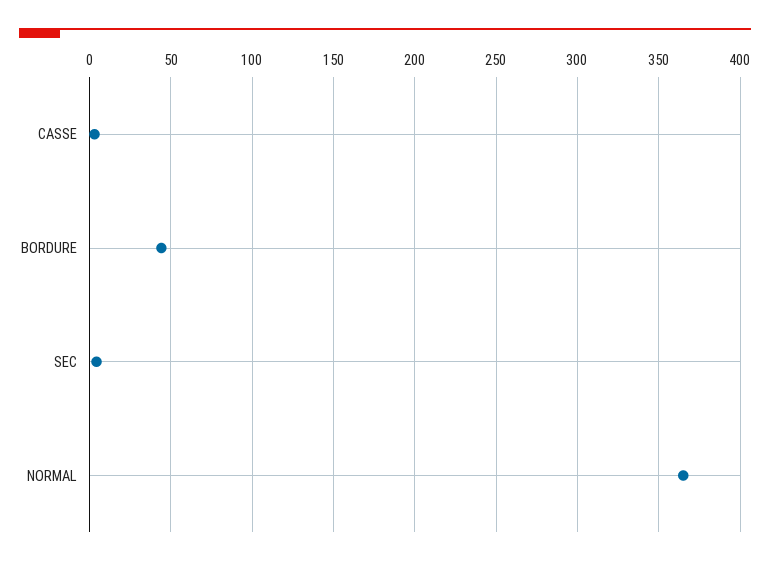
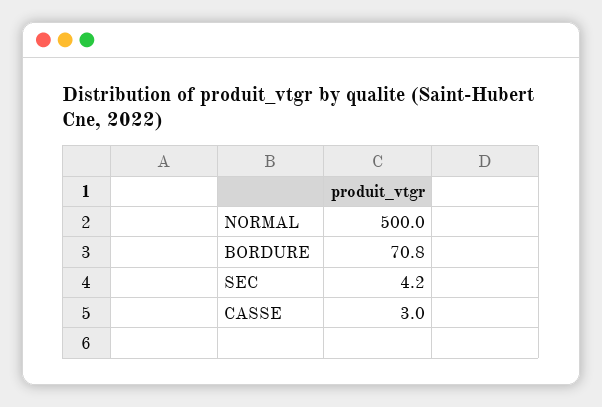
BORDURE: 45 -> 70.8
NORMAL: 365 -> 500

